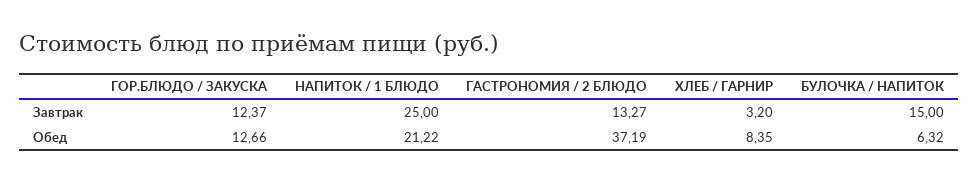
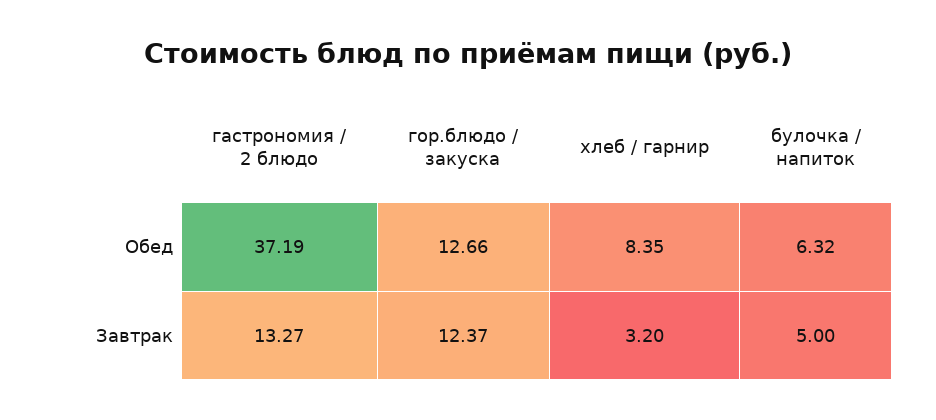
НАПИТОК / 1 БЛЮДО, Завтрак: 25 -> none
БУЛОЧКА / НАПИТОК, Завтрак: 15 -> 5
НАПИТОК / 1 БЛЮДО, Обед: 21.22 -> none

